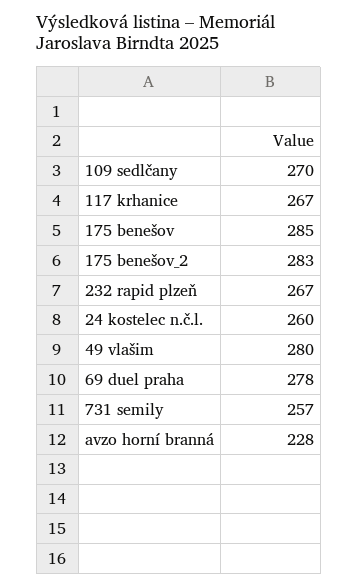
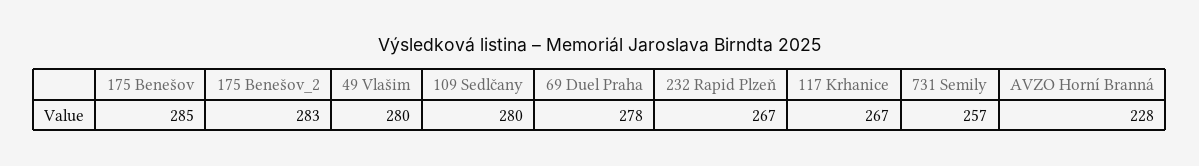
109 sedlčany: 270 -> 280
24 kostelec n.č.l.: 260 -> none

